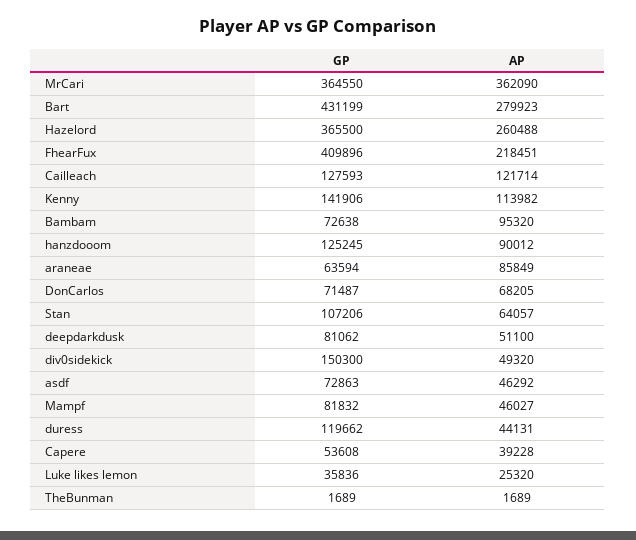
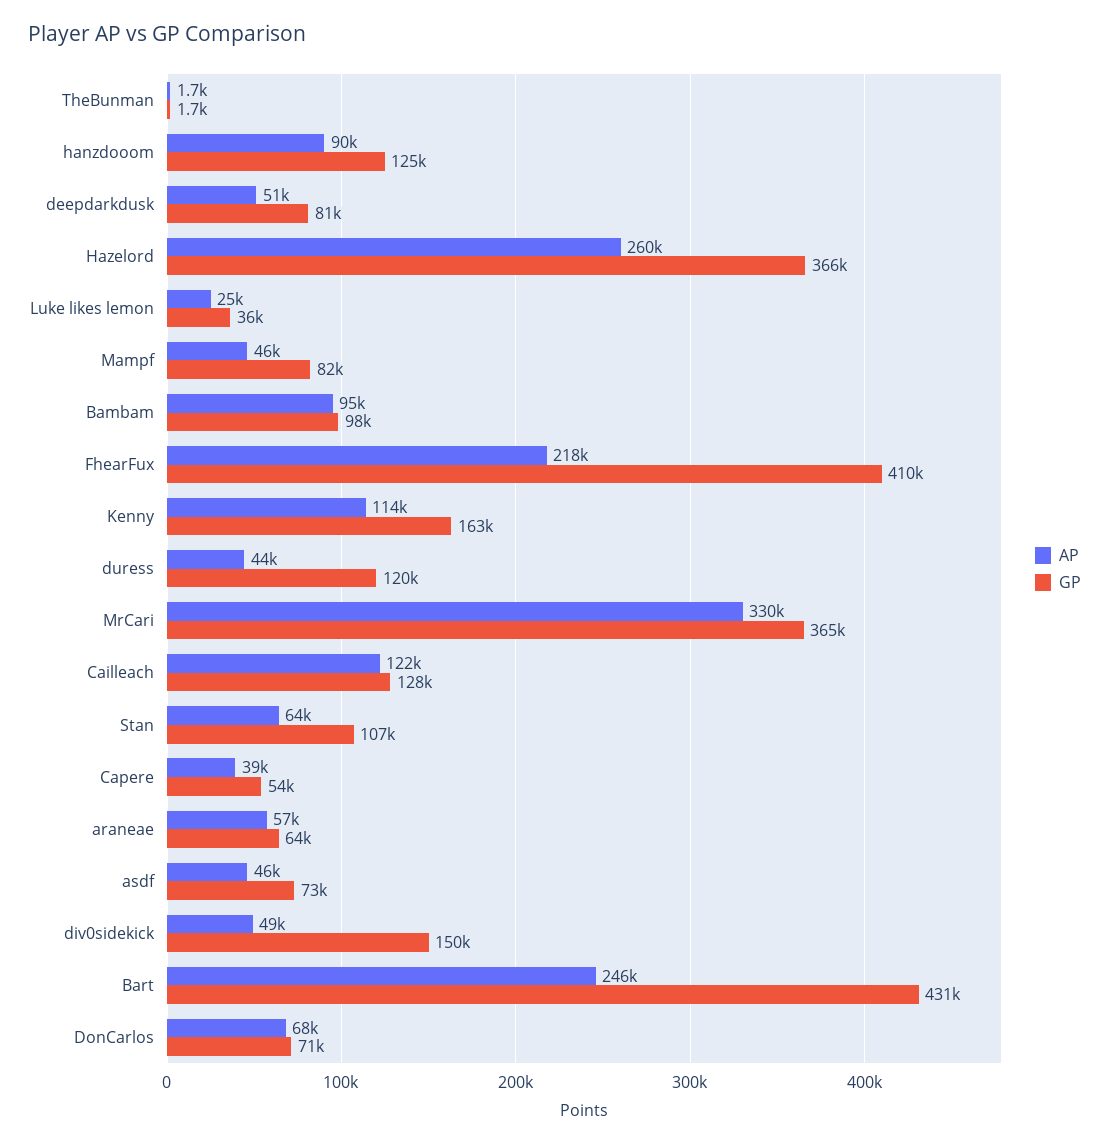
AP, MrCari: 362090 -> 330000
AP, Bart: 279923 -> 246000
GP, Kenny: 141906 -> 163000
GP, Bambam: 72638 -> 98000
AP, araneae: 85849 -> 57000

